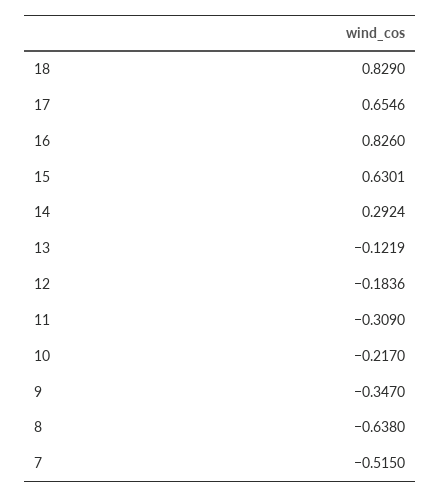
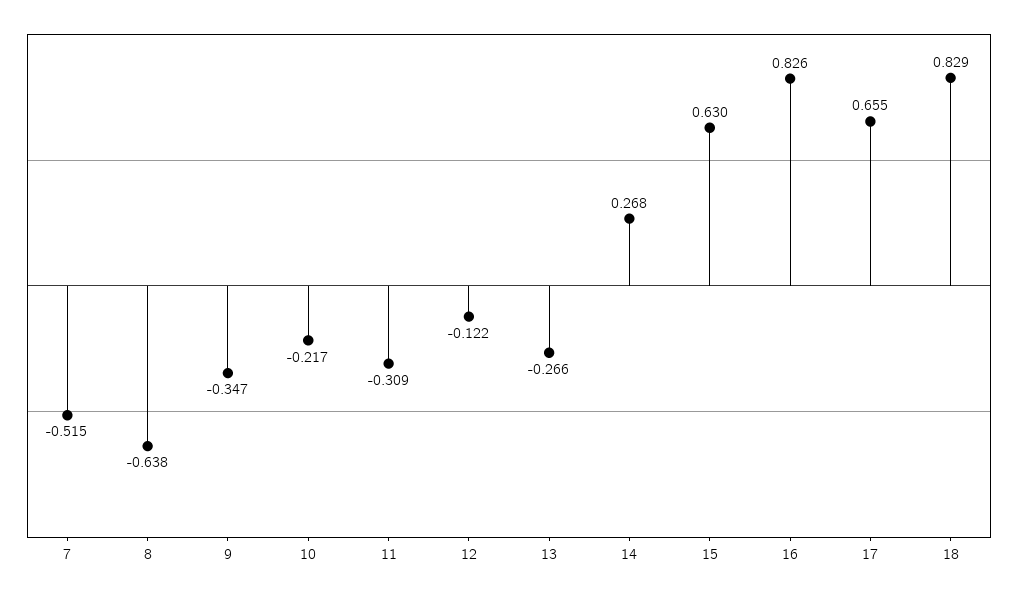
14: 0.2924 -> 0.268
13: -0.1219 -> -0.266
12: -0.1836 -> -0.122

